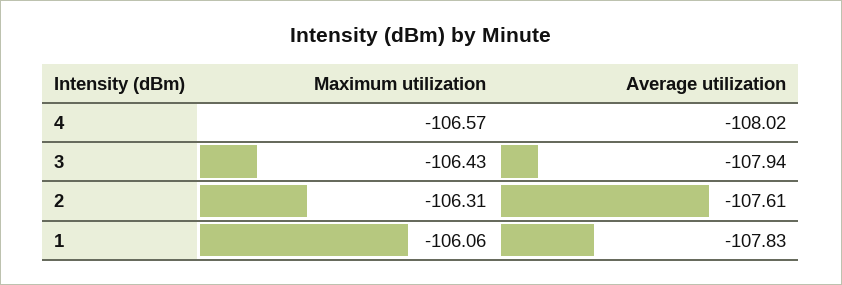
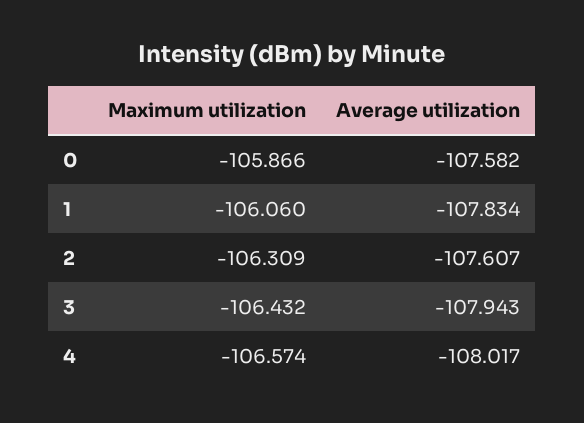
Maximum utilization, 0: none -> -105.866
Average utilization, 0: none -> -107.582

